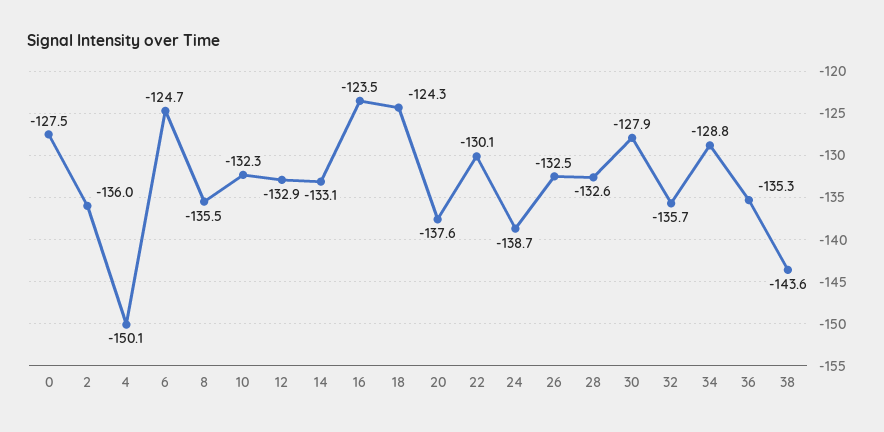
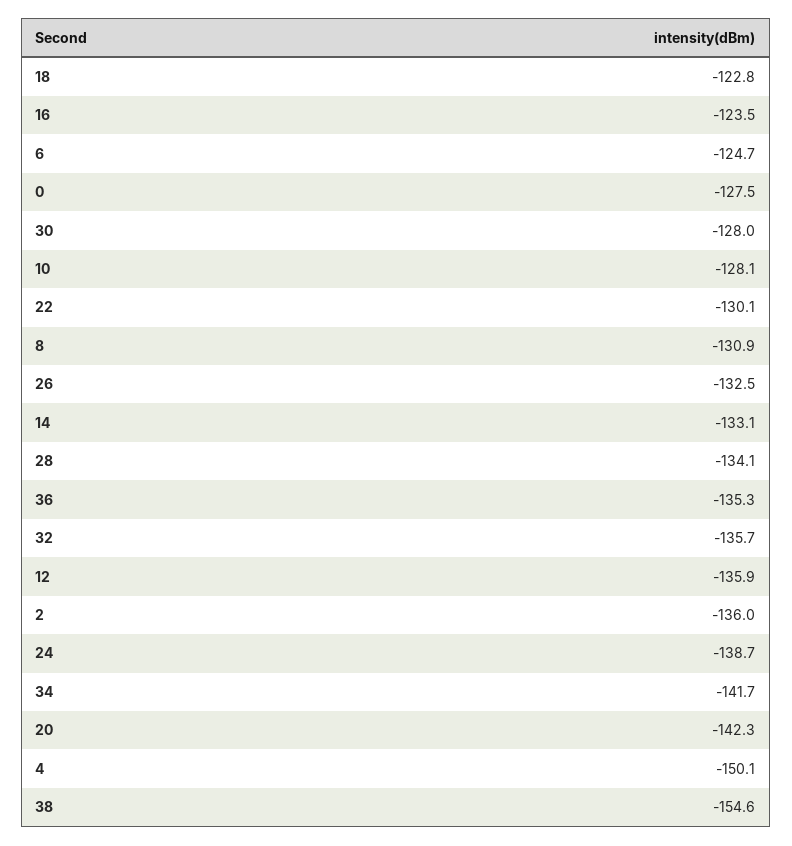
8: -135.5 -> -130.9
10: -132.3 -> -128.1
12: -132.9 -> -135.9
18: -124.3 -> -122.8
20: -137.6 -> -142.3
28: -132.6 -> -134.1
30: -127.9 -> -128
34: -128.8 -> -141.7
38: -143.6 -> -154.6

